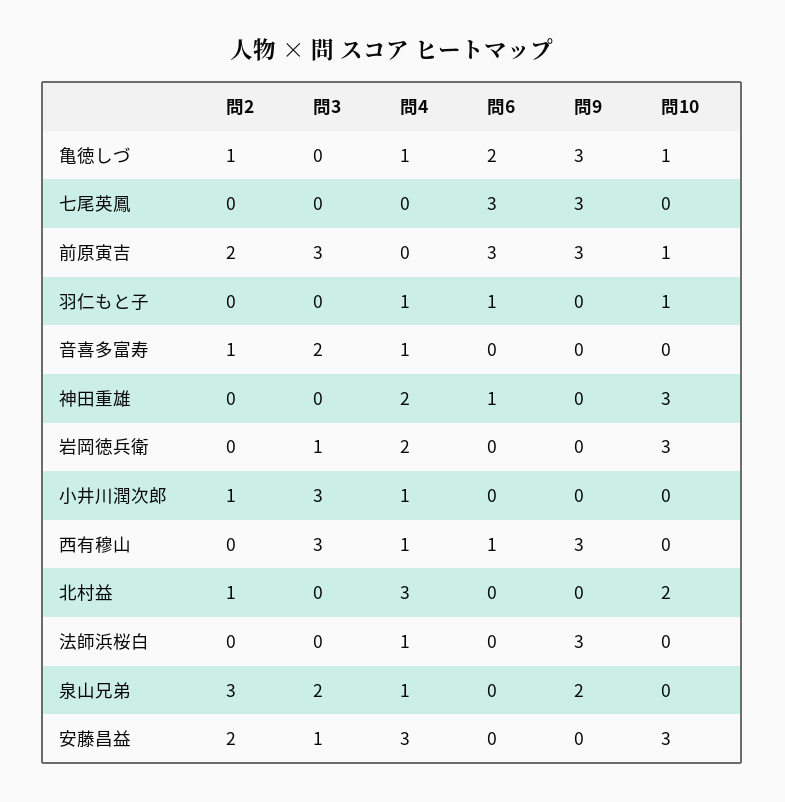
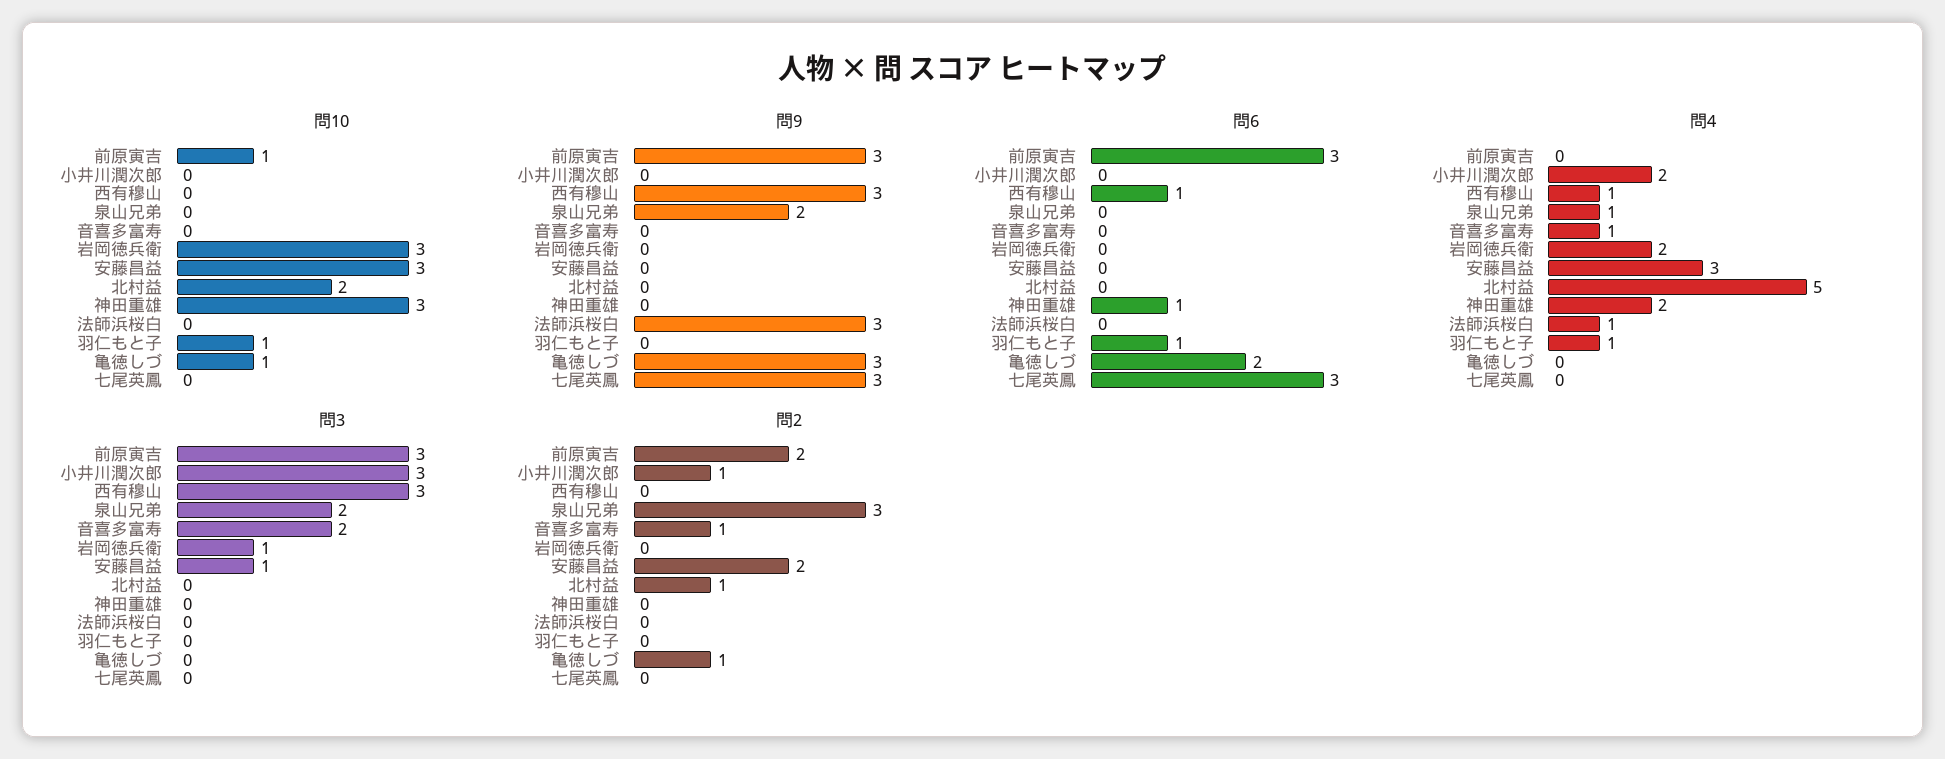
問4, 亀徳しづ: 1 -> 0
問4, 小井川潤次郎: 1 -> 2
問4, 北村益: 3 -> 5

